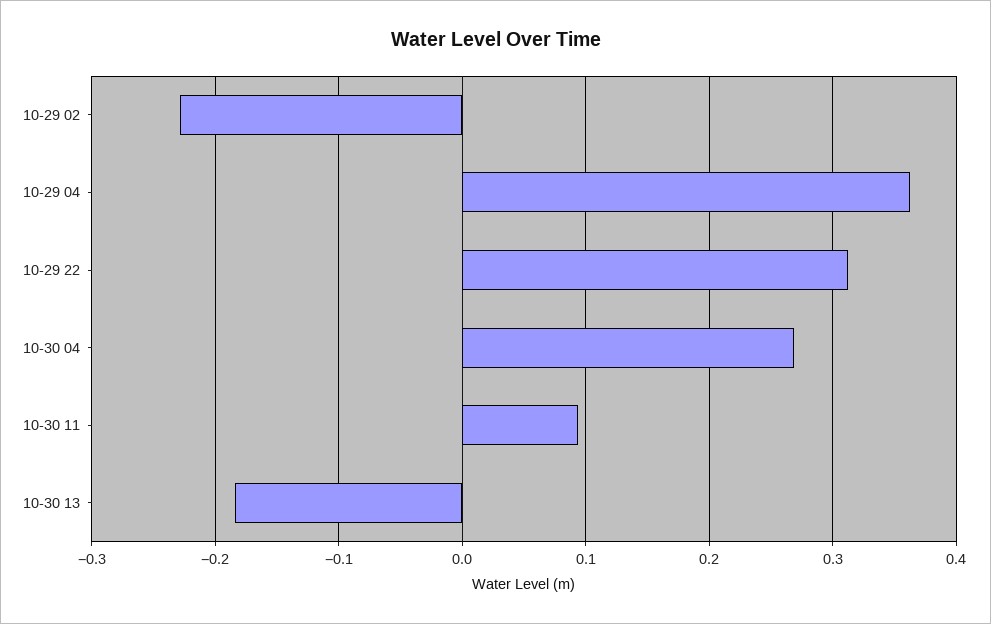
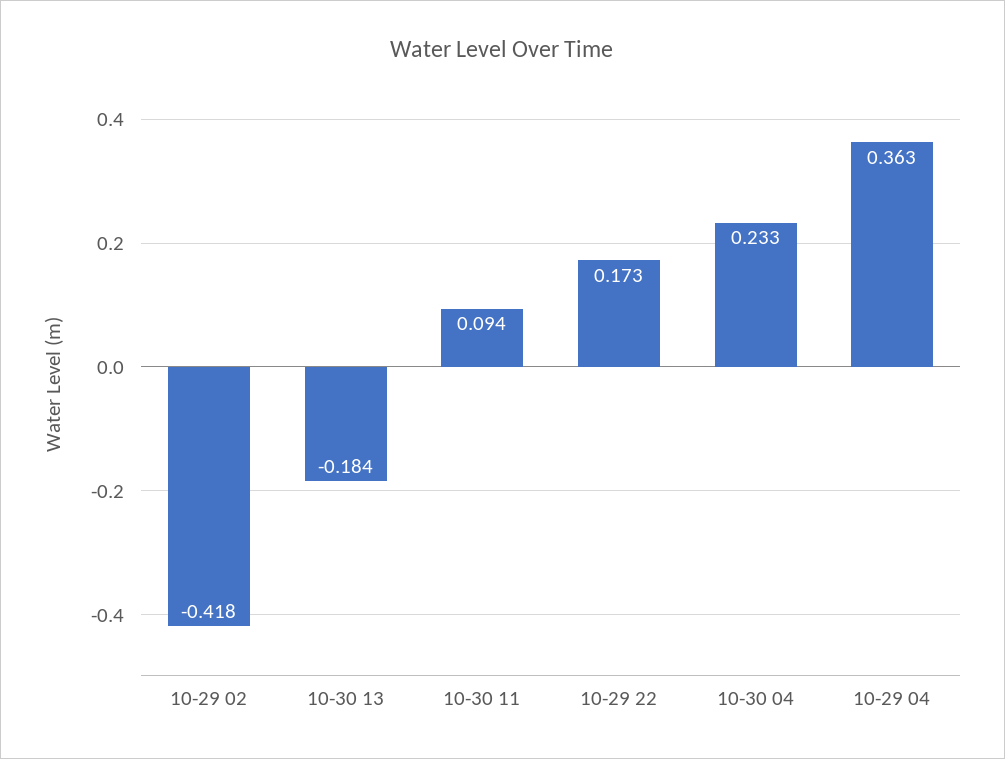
10-29 02: -0.23 -> -0.418
10-29 22: 0.31 -> 0.173
10-30 04: 0.27 -> 0.233

